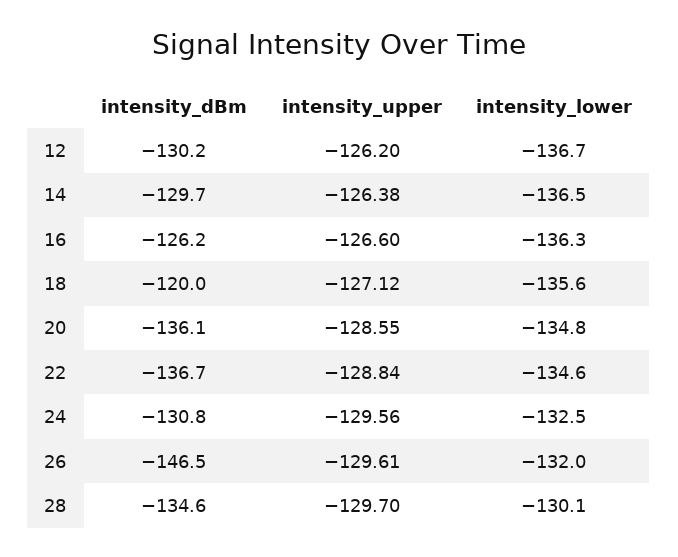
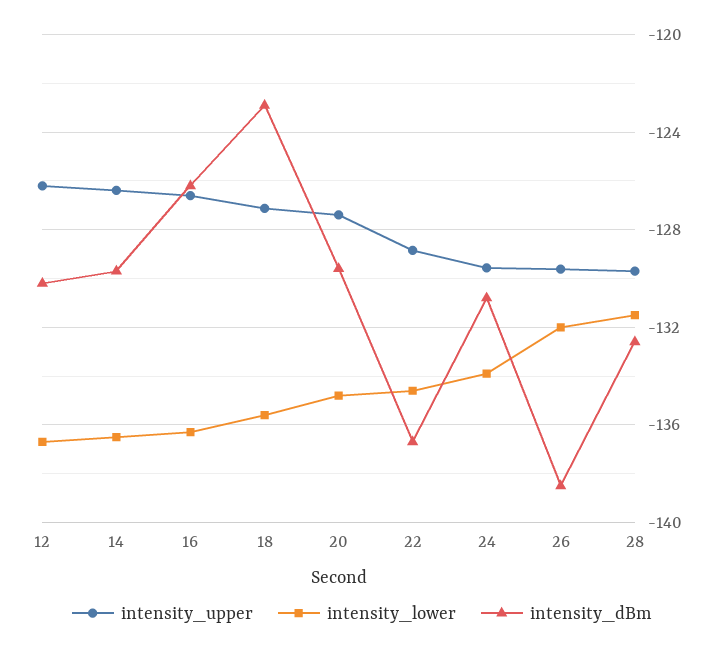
intensity_dBm, 18: -120 -> -123
intensity_dBm, 20: -136.1 -> -129.5
intensity_upper, 20: -128.55 -> -127.5
intensity_lower, 24: -132.5 -> -134
intensity_dBm, 26: -146.5 -> -138.5
intensity_dBm, 28: -134.6 -> -132.5
intensity_lower, 28: -130.1 -> -131.5

